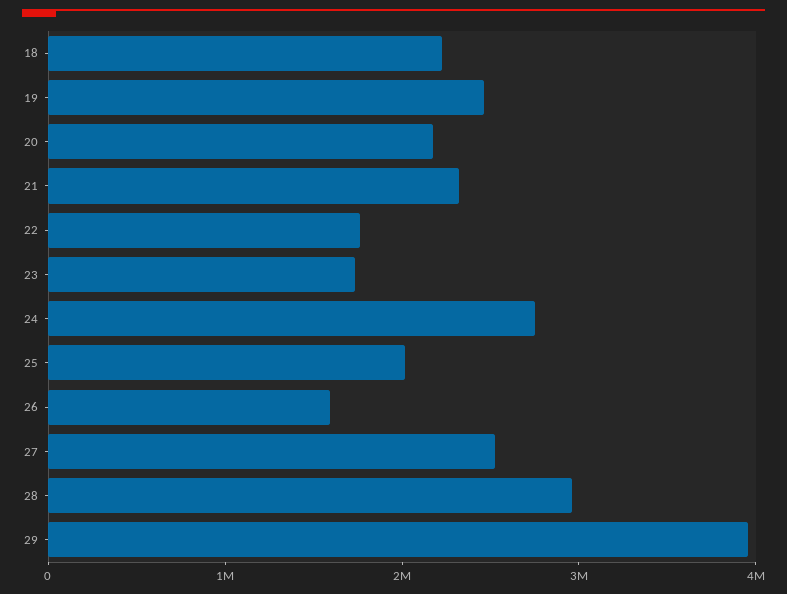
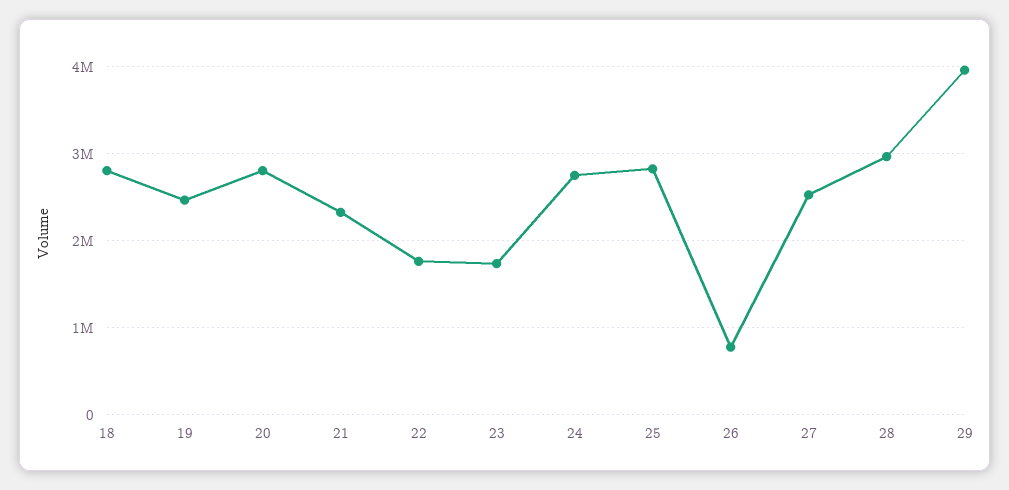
18: 2200000 -> 2800000
20: 2200000 -> 2800000
25: 2000000 -> 2800000
26: 1600000 -> 800000

